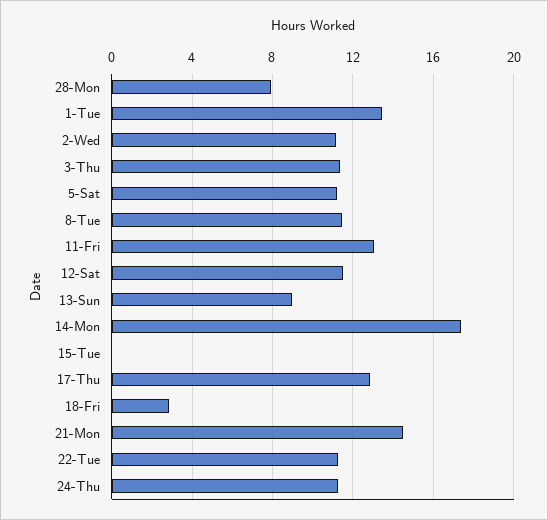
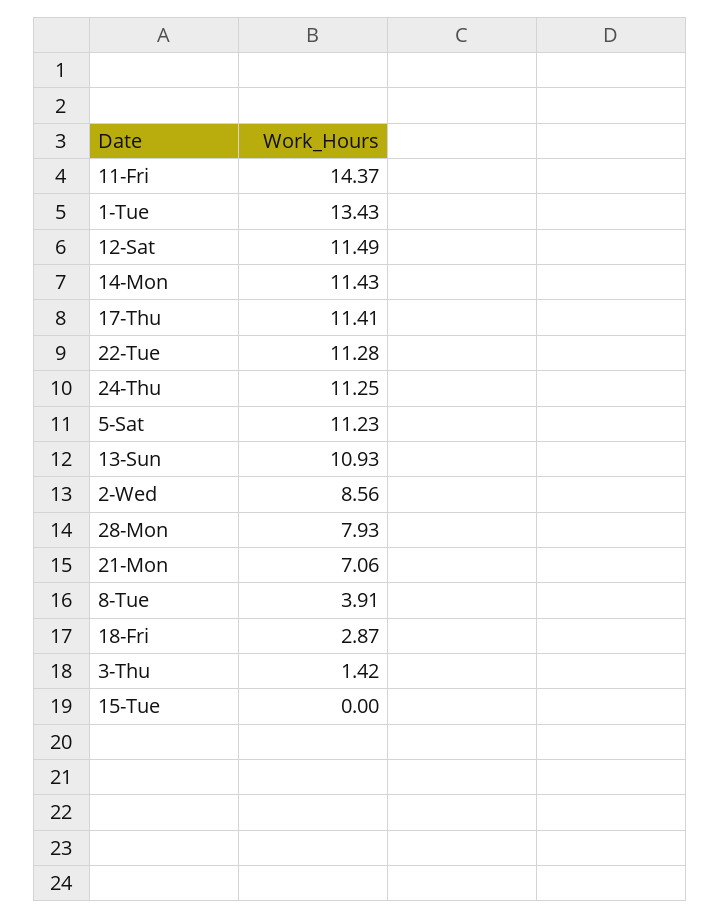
2-Wed: 11 -> 8.56
3-Thu: 11.5 -> 1.42
8-Tue: 11.5 -> 3.91
11-Fri: 13 -> 14.37
13-Sun: 9 -> 10.93
14-Mon: 17.5 -> 11.43
17-Thu: 13 -> 11.41
21-Mon: 14.5 -> 7.06

